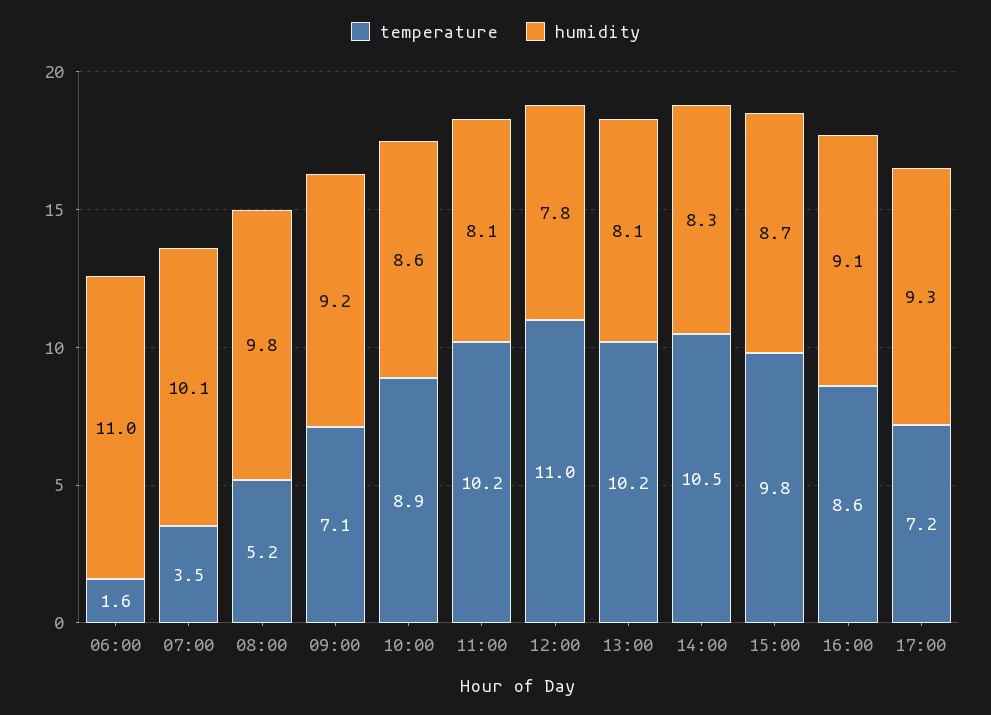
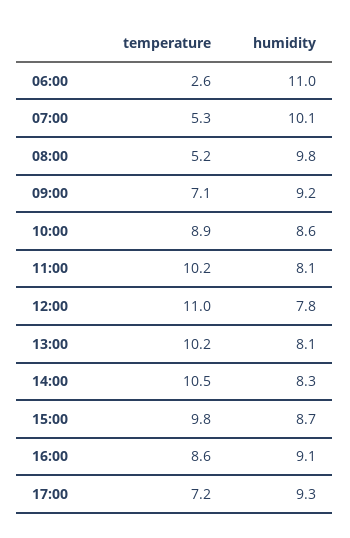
temperature, 06:00: 1.6 -> 2.6
temperature, 07:00: 3.5 -> 5.3

